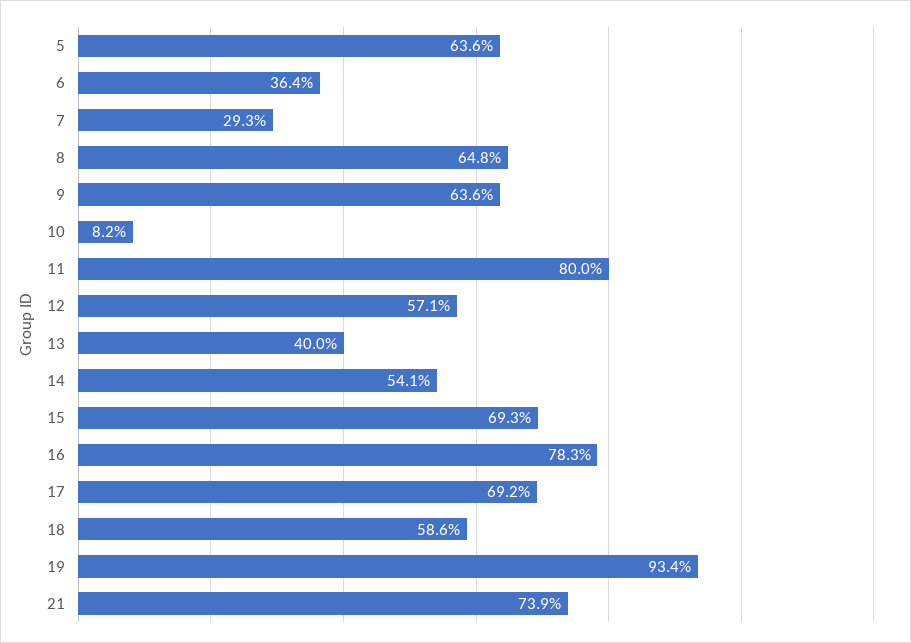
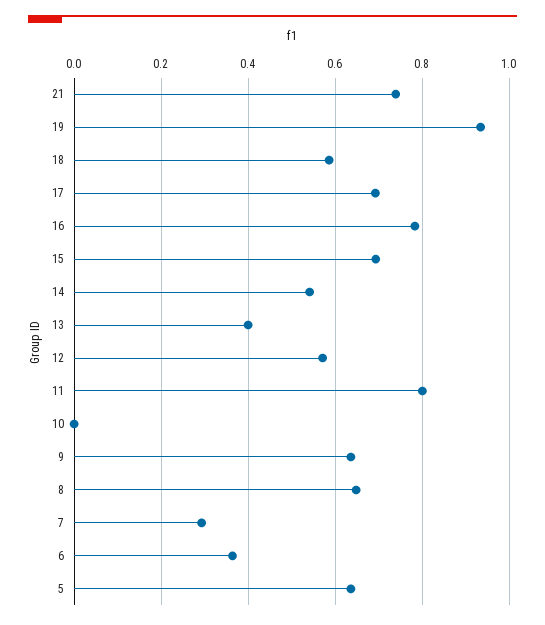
10: 0.082 -> 0

